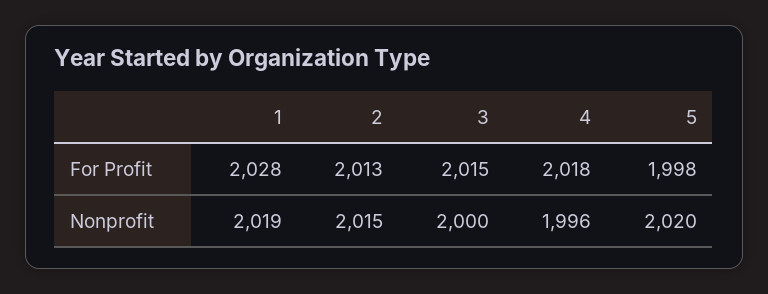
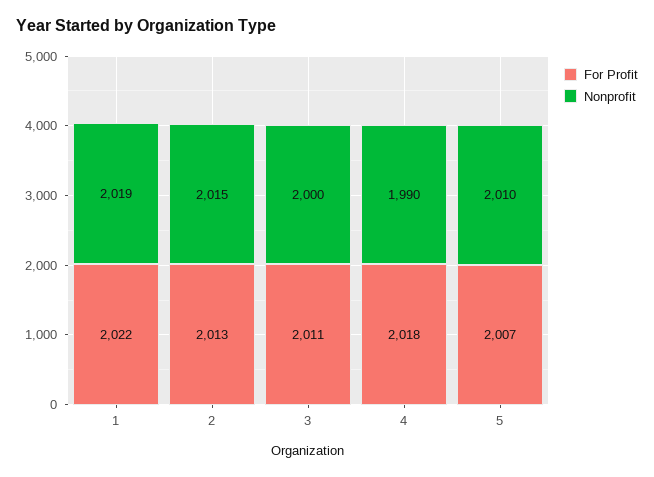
For Profit, 1: 2028 -> 2022
For Profit, 3: 2015 -> 2011
For Profit, 5: 1998 -> 2007
Nonprofit, 4: 1996 -> 1990
Nonprofit, 5: 2020 -> 2010

